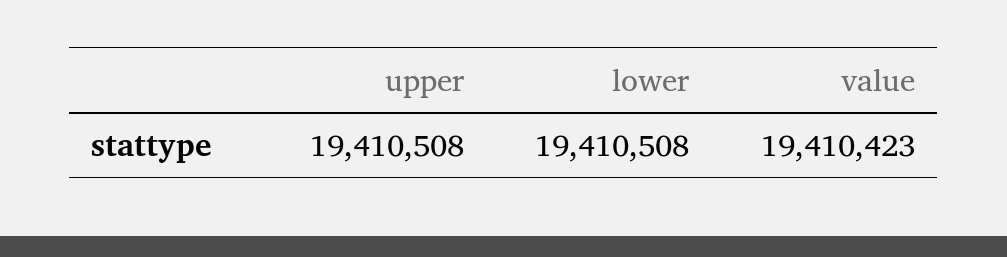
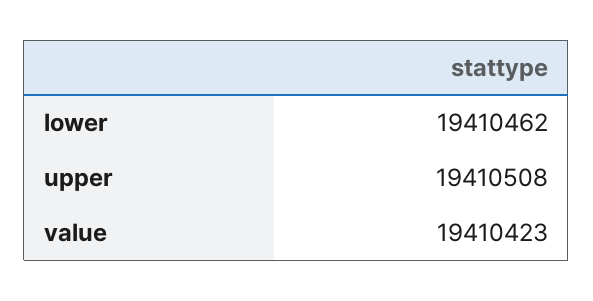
lower: 19410508 -> 19410462

